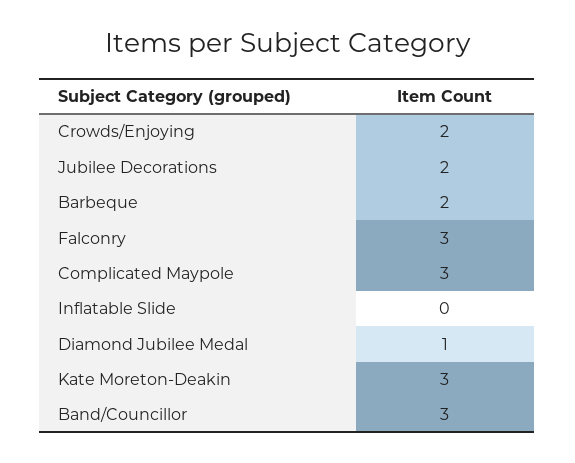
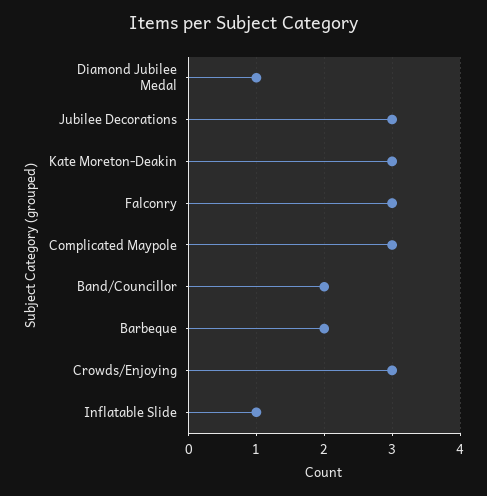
Crowds/Enjoying: 2 -> 3
Jubilee Decorations: 2 -> 3
Inflatable Slide: 0 -> 1
Band/Councillor: 3 -> 2

